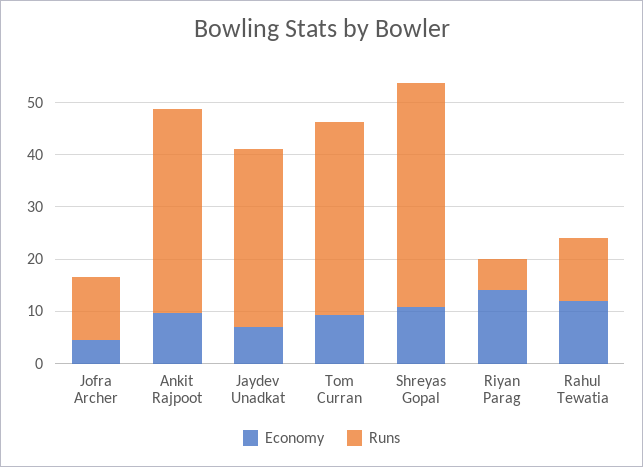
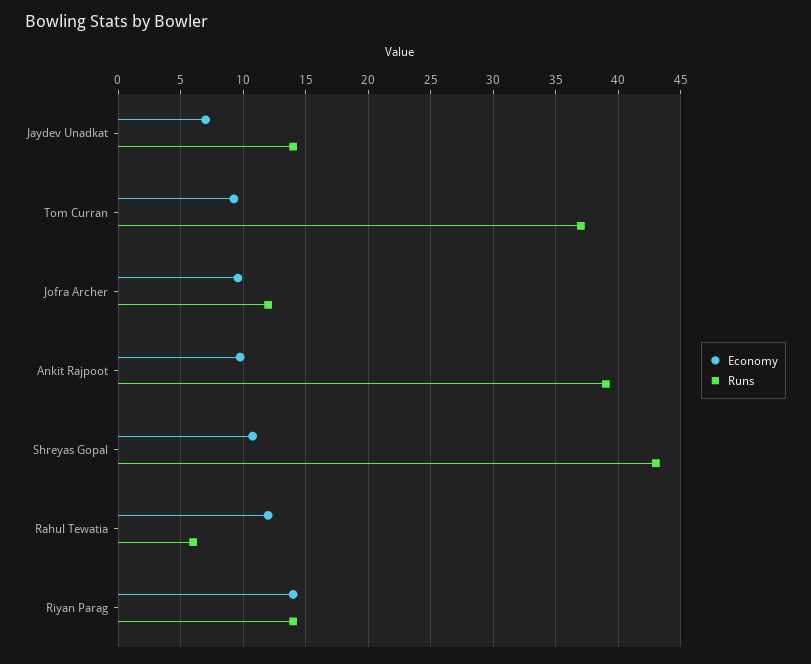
Economy, Jofra Archer: 4 -> 9.5
Runs, Jaydev Unadkat: 34 -> 14
Runs, Riyan Parag: 6 -> 14
Runs, Rahul Tewatia: 12 -> 6

